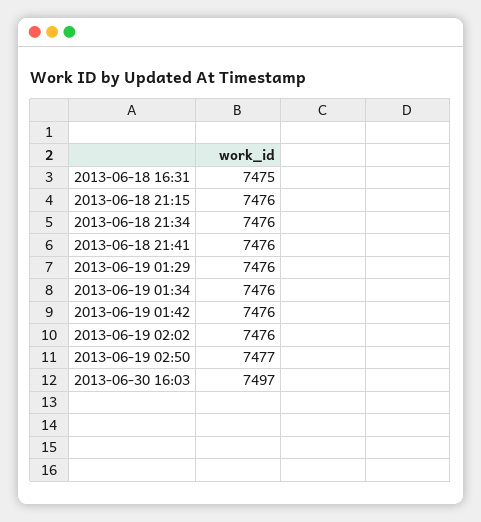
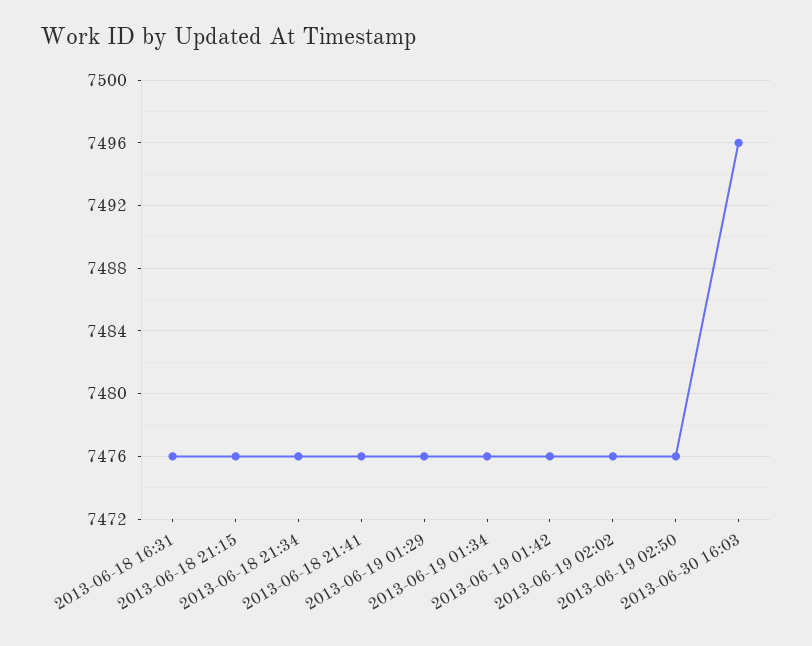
2013-06-18 16:31: 7475 -> 7476
2013-06-19 02:50: 7477 -> 7476
2013-06-30 16:03: 7497 -> 7496

